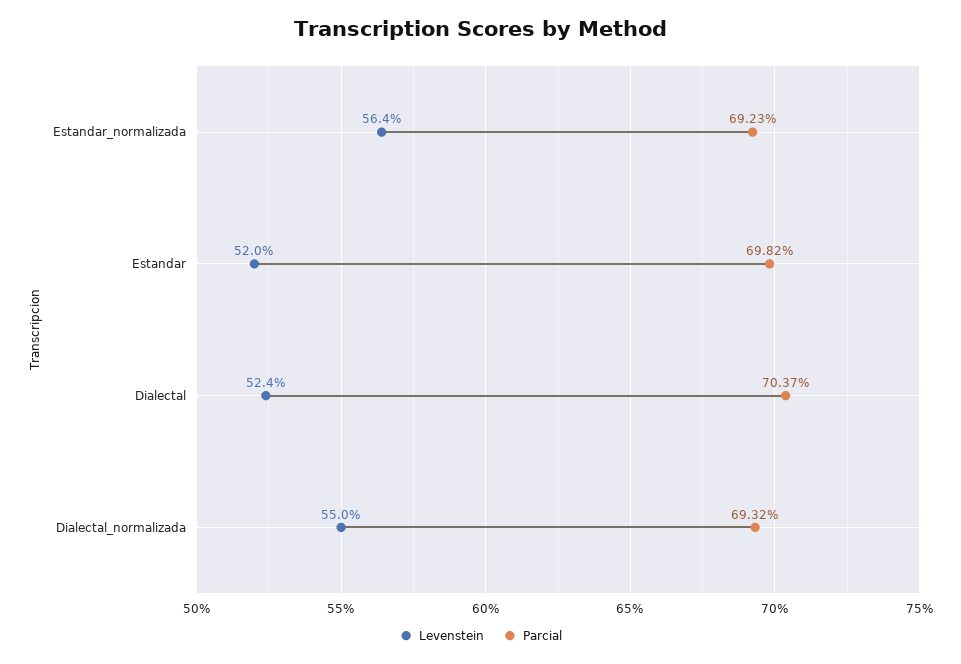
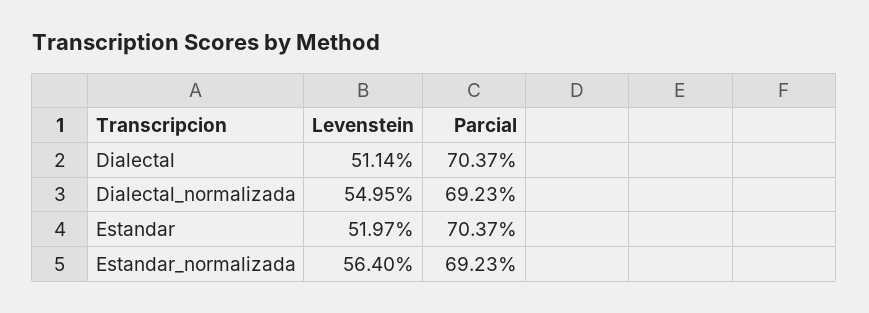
Parcial, Estandar: 69.82 -> 70.37
Levenstein, Dialectal: 52.4 -> 51.14
Parcial, Dialectal_normalizada: 69.32 -> 69.23

